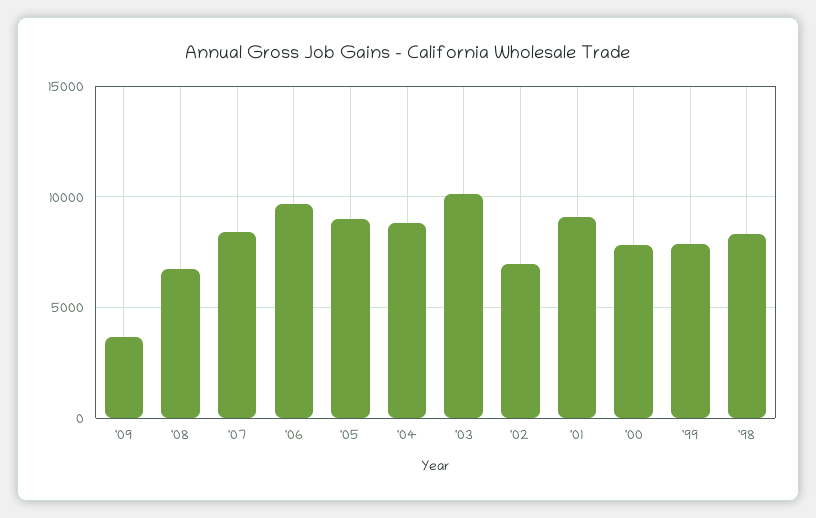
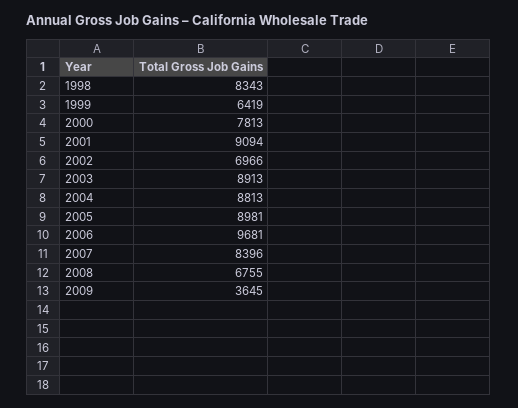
'03: 10000 -> 8913
'99: 8000 -> 6419

